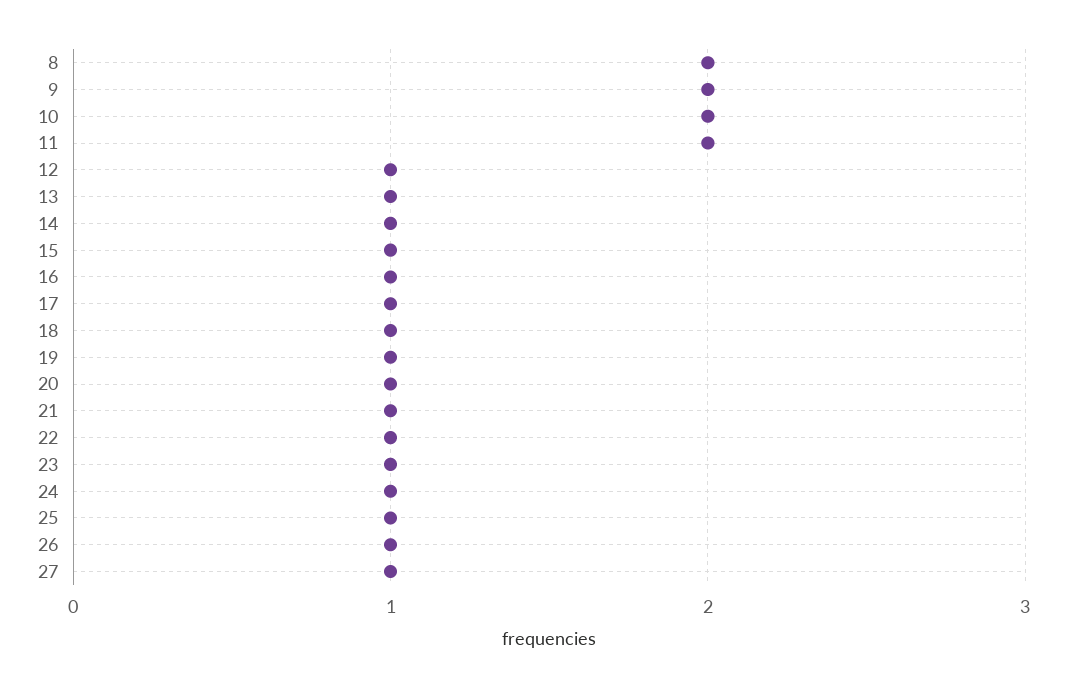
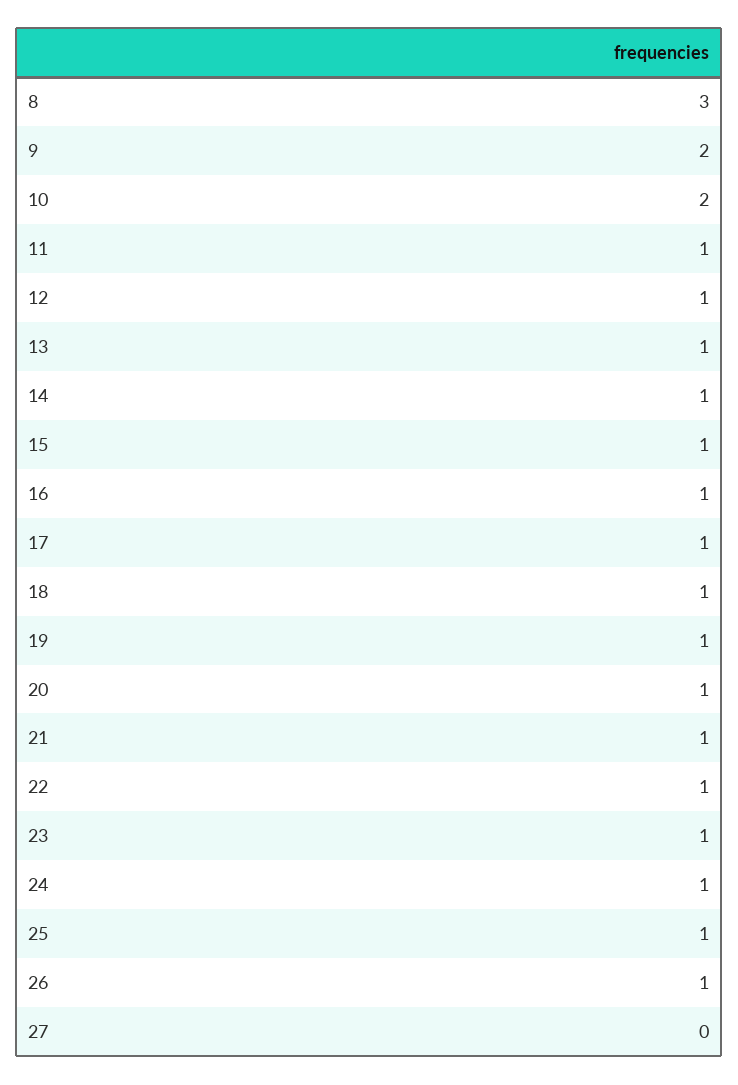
8: 2 -> 3
11: 2 -> 1
27: 1 -> 0

